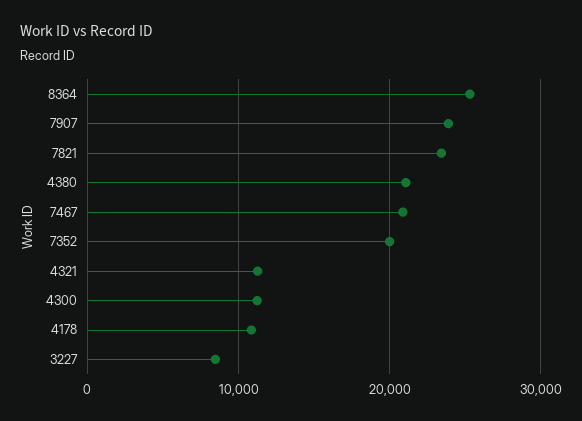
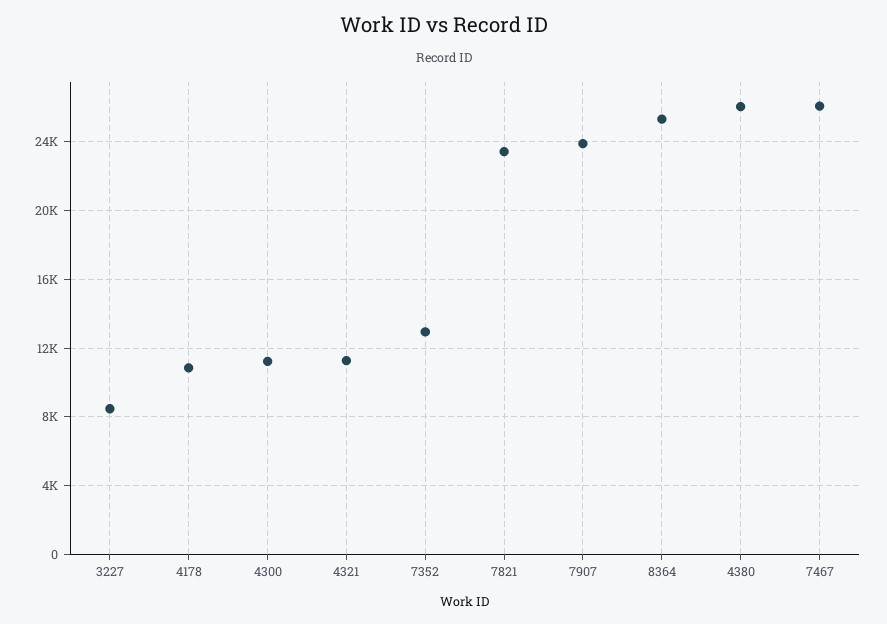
4380: 21000 -> 26000
7467: 21000 -> 26000
7352: 20000 -> 13000

